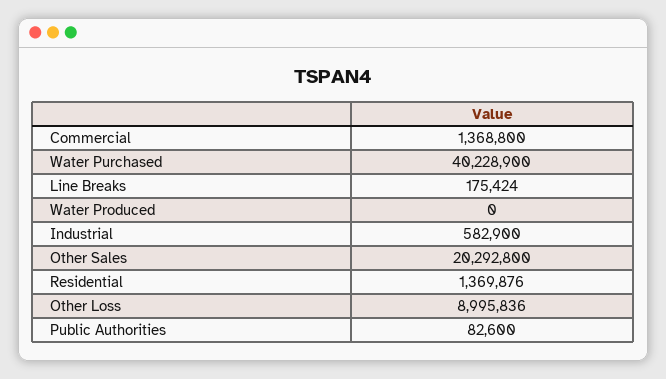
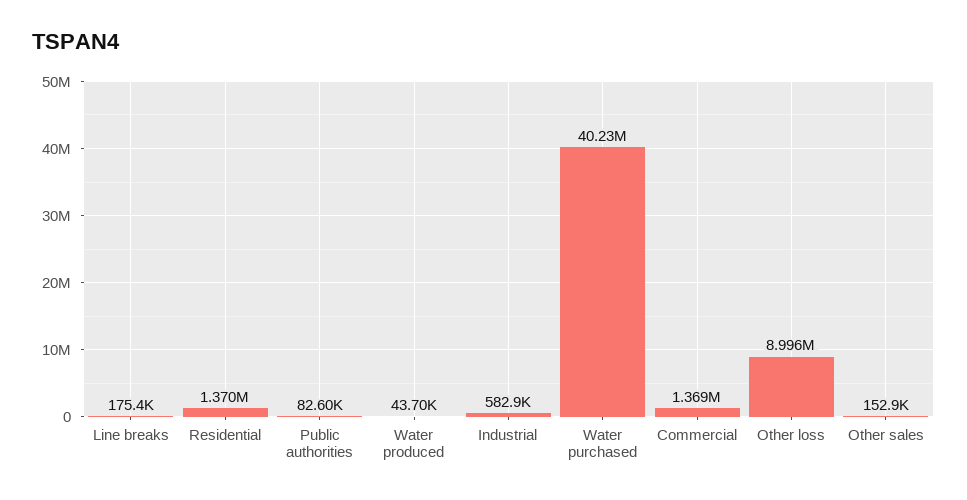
Water Produced: 0 -> 43700
Other Sales: 20292800 -> 152900

